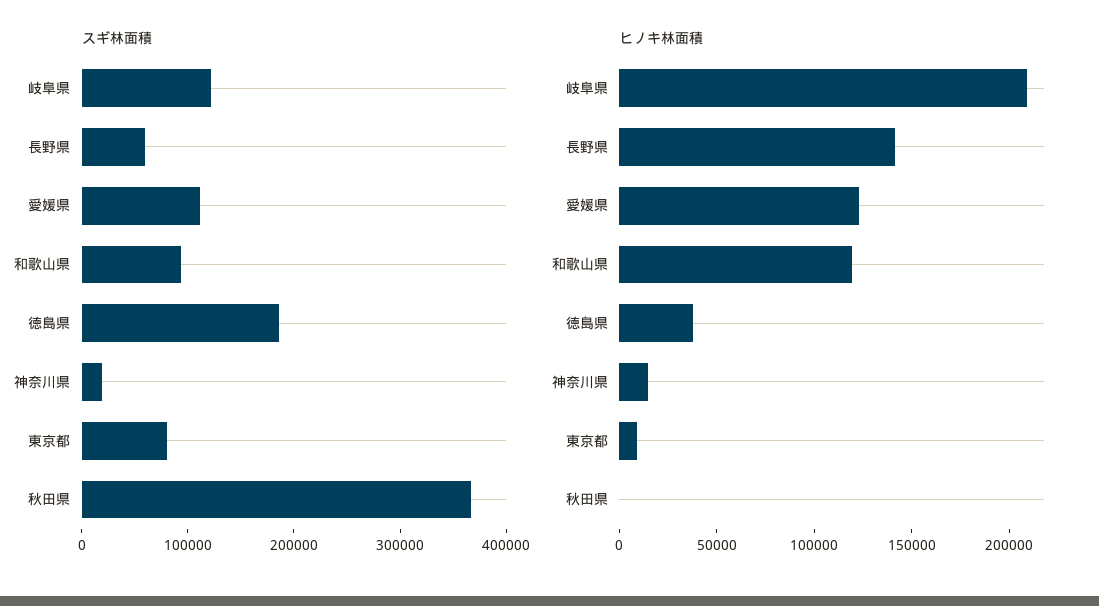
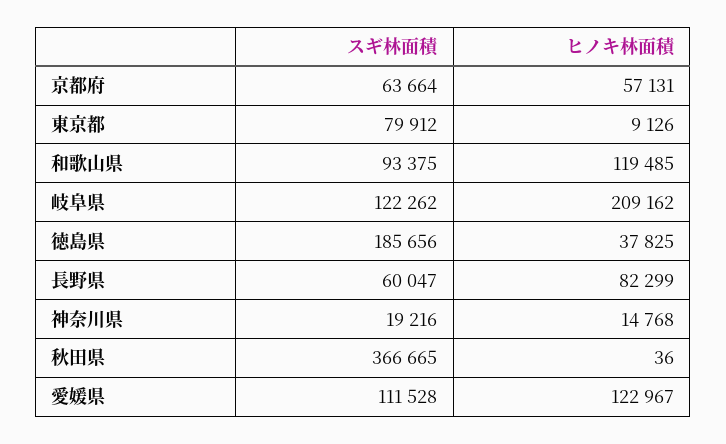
ヒノキ林面積, 長野県: 140000 -> 82299
スギ林面積, 京都府: none -> 63664
ヒノキ林面積, 京都府: none -> 57131

